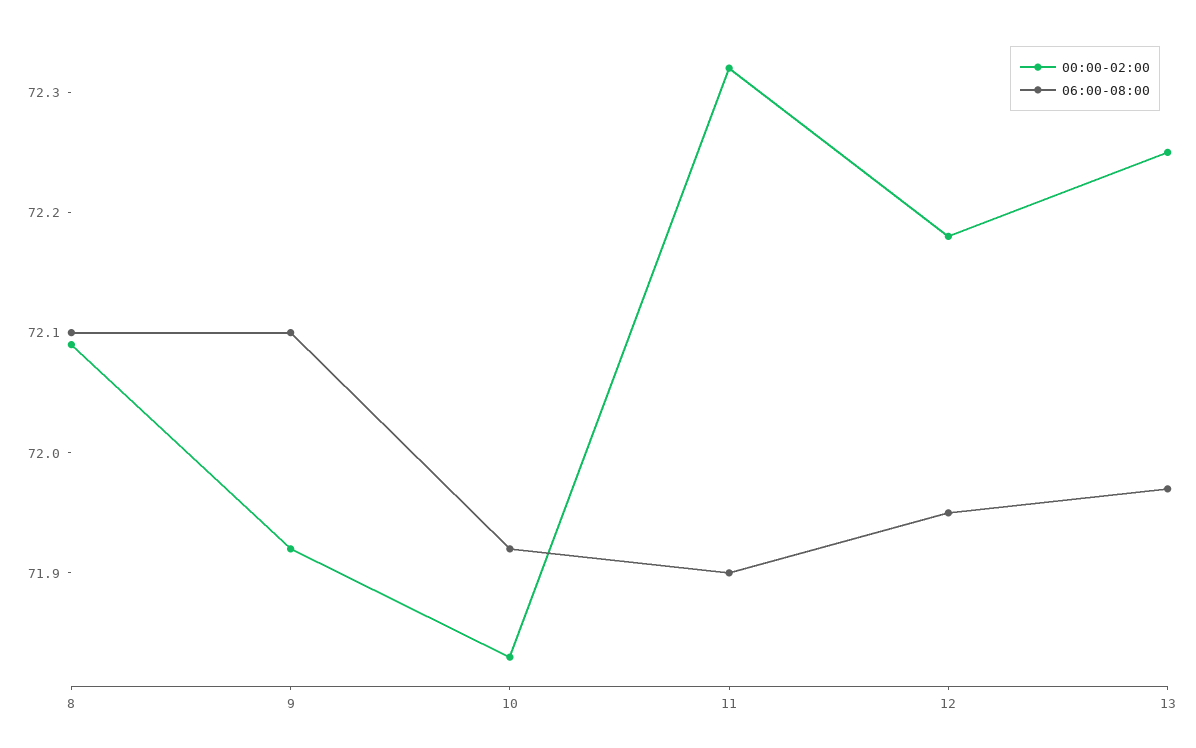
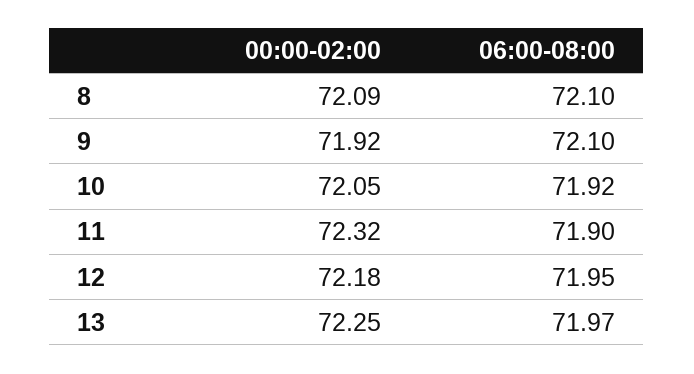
00:00-02:00, 10: 71.83 -> 72.05

